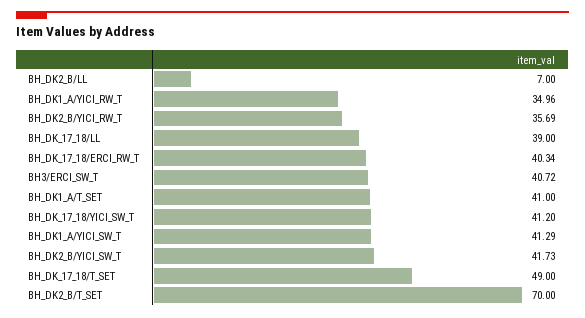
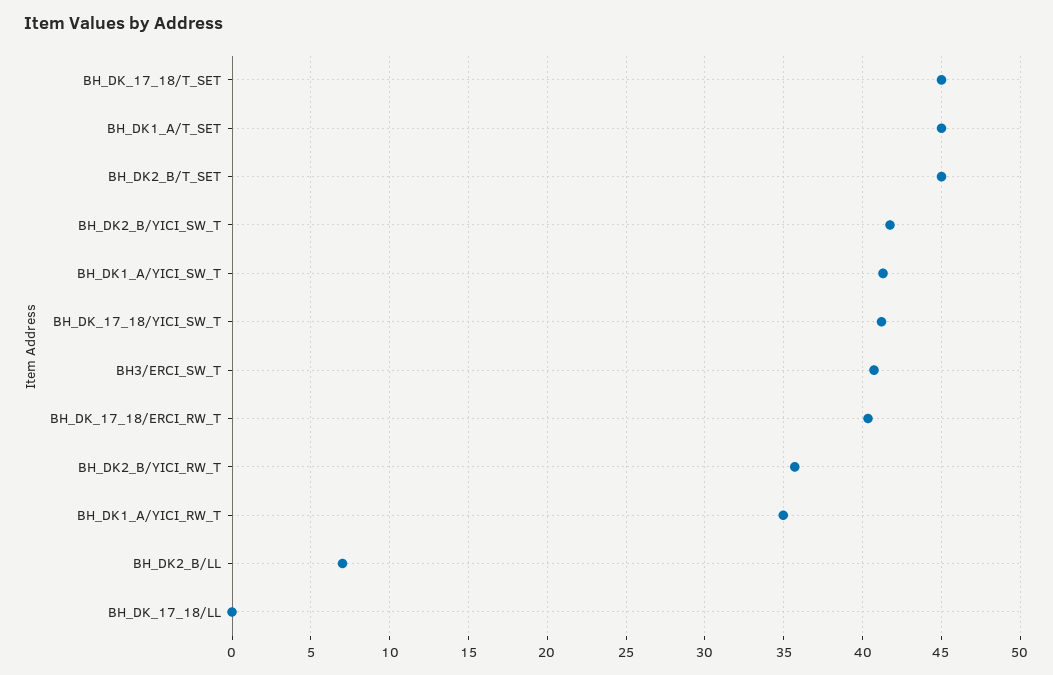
BH_DK_17_18/LL: 39 -> 0
BH_DK1_A/T_SET: 41 -> 45
BH_DK_17_18/T_SET: 49 -> 45
BH_DK2_B/T_SET: 70 -> 45

